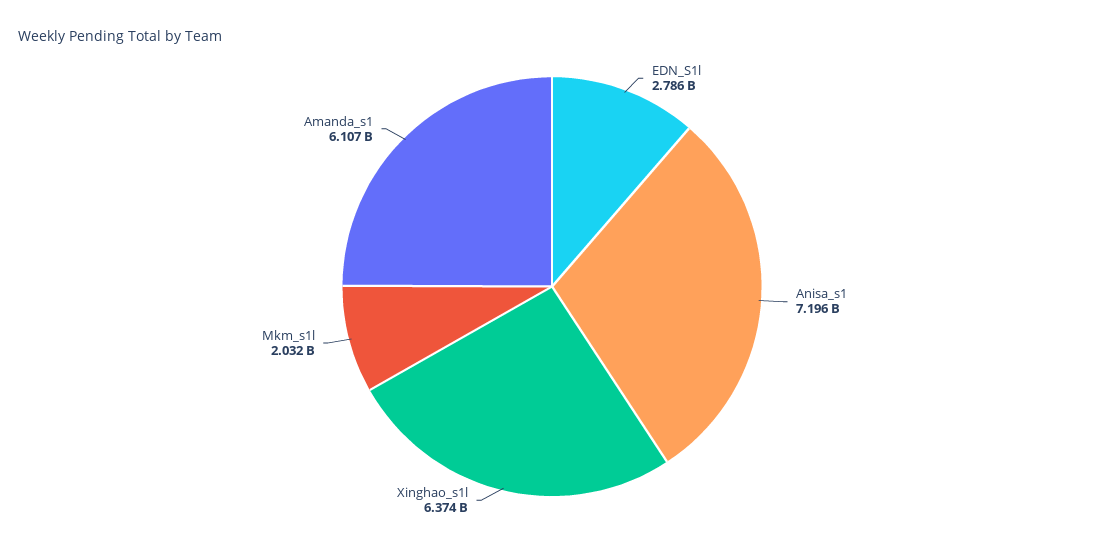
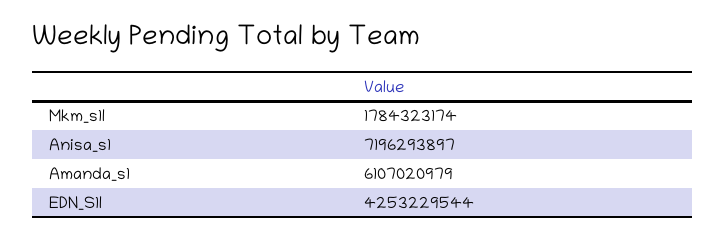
EDN_S1l: 2786000000 -> 4253229544
Xinghao_s1l: 6374000000 -> none
Mkm_s1l: 2032000000 -> 1784323174

